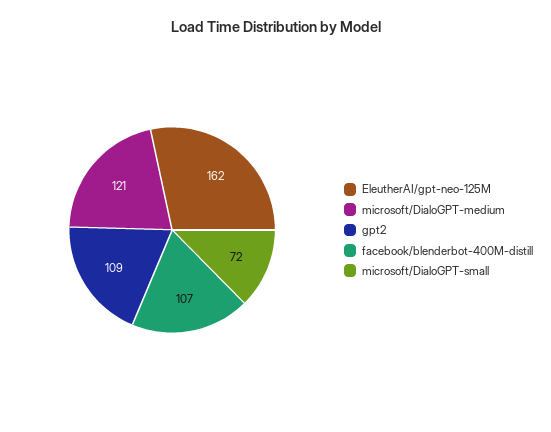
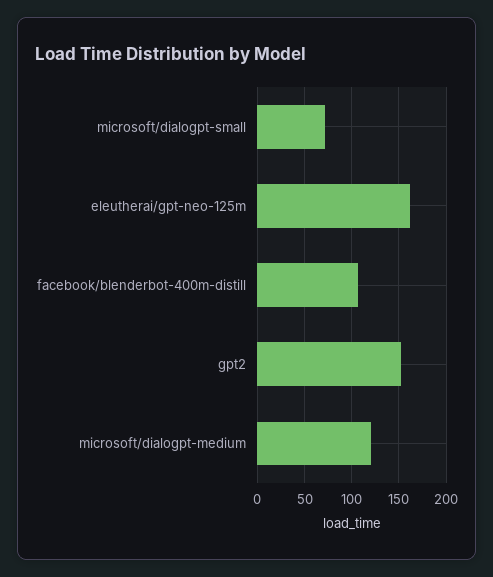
gpt2: 109 -> 150

